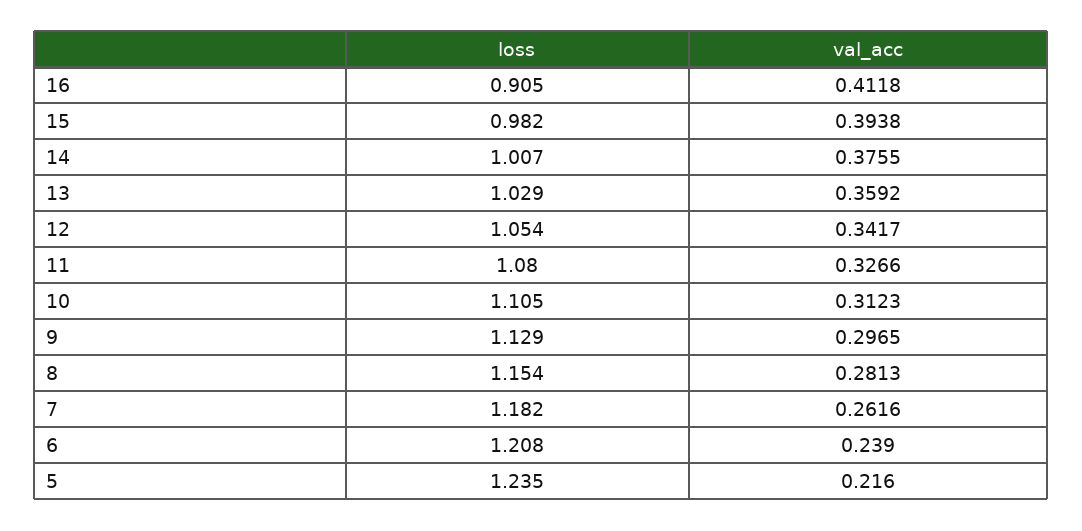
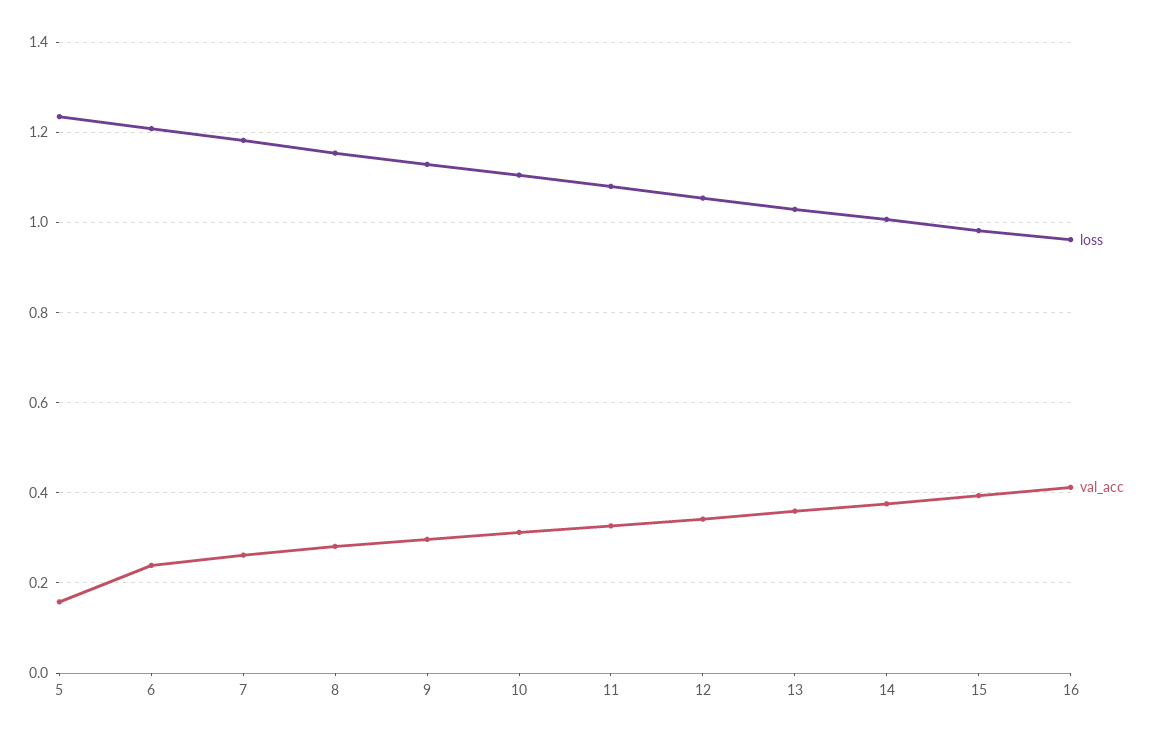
loss, 16: 0.905 -> 0.96
val_acc, 5: 0.216 -> 0.16

